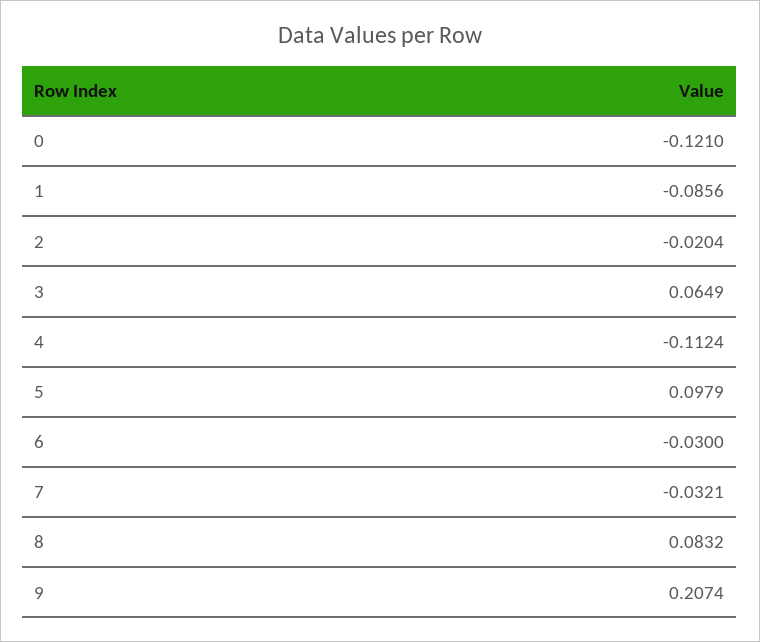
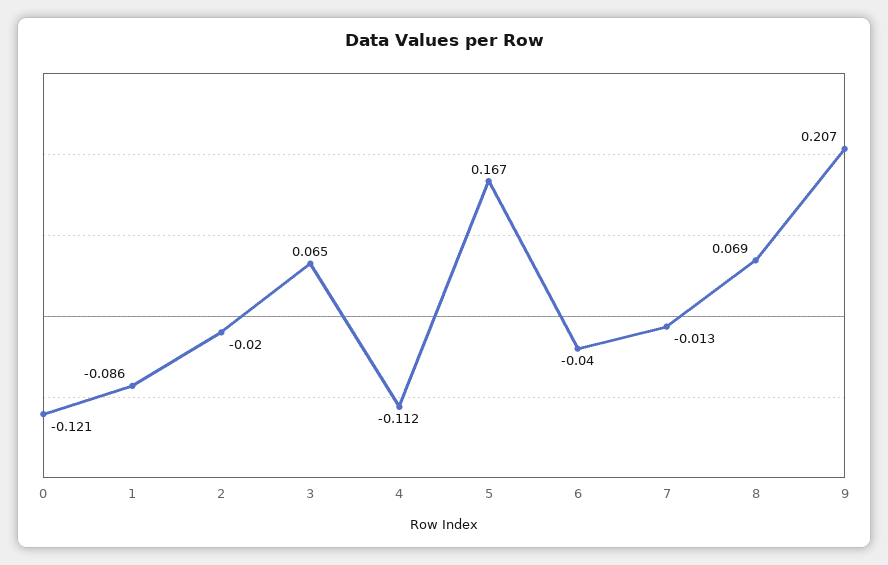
5: 0.0979 -> 0.167
6: -0.03 -> -0.04
7: -0.0321 -> -0.013
8: 0.0832 -> 0.069

